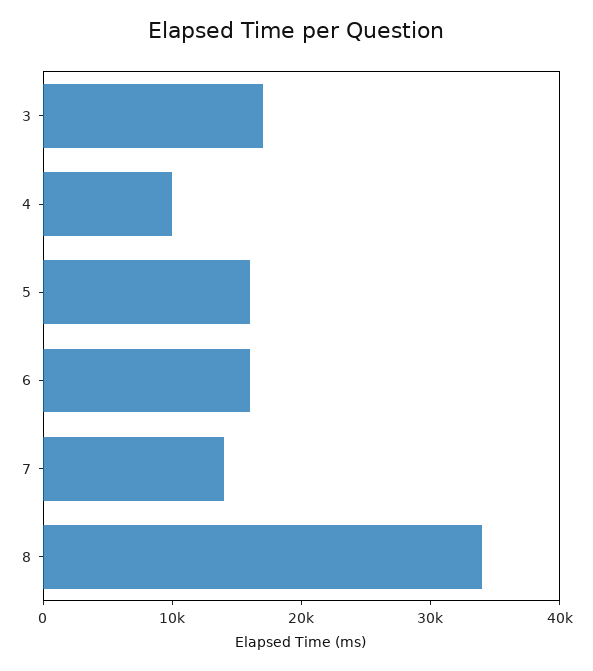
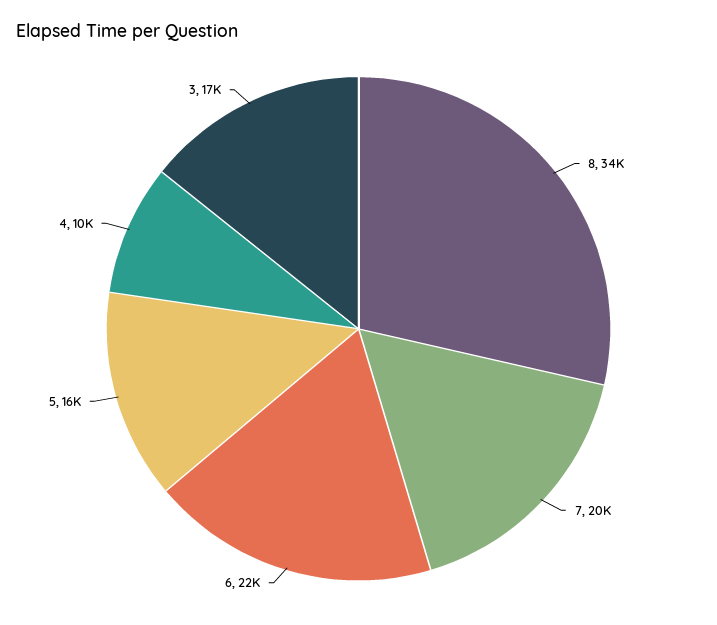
6: 16000 -> 22000
7: 14000 -> 20000

